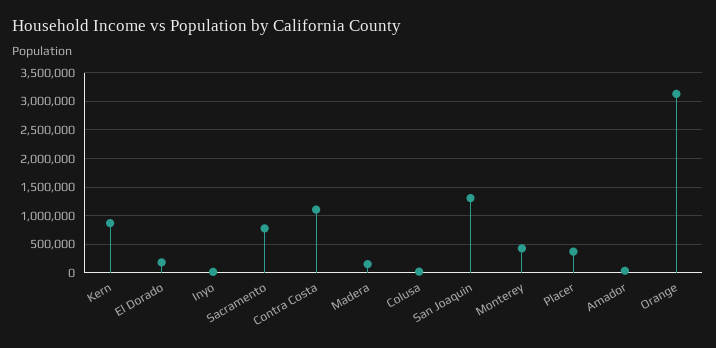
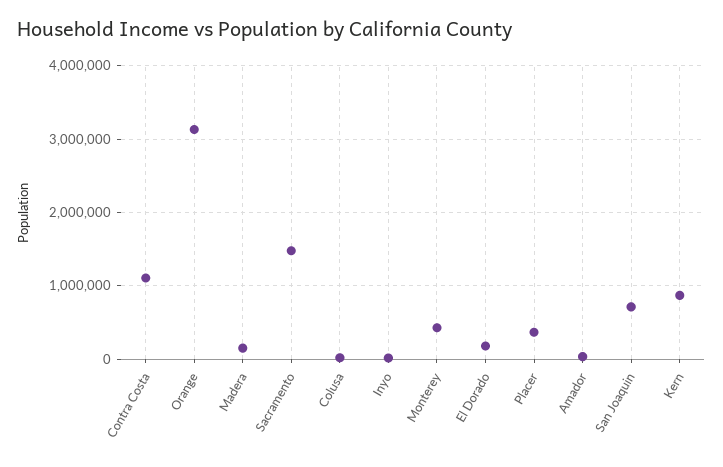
Sacramento: 750000 -> 1500000
San Joaquin: 1250000 -> 700000

